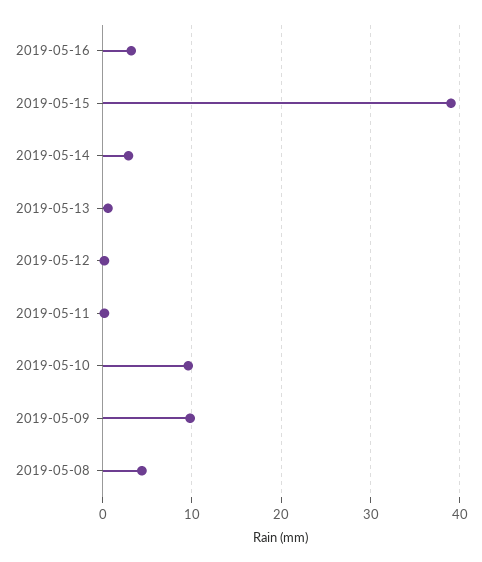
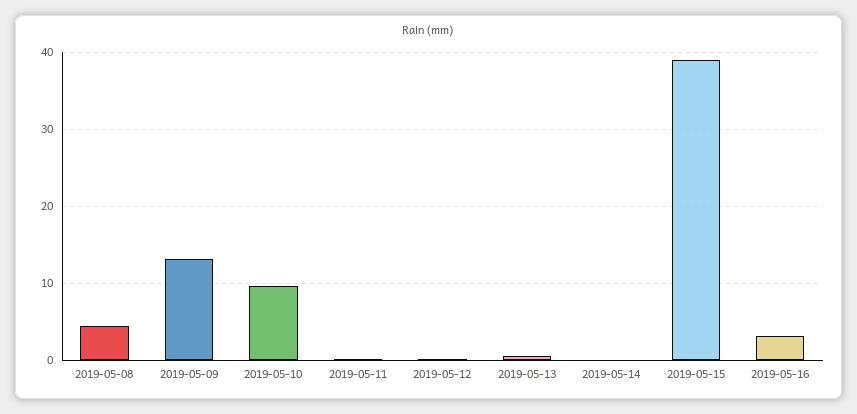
2019-05-14: 3 -> 0
2019-05-09: 10 -> 13

